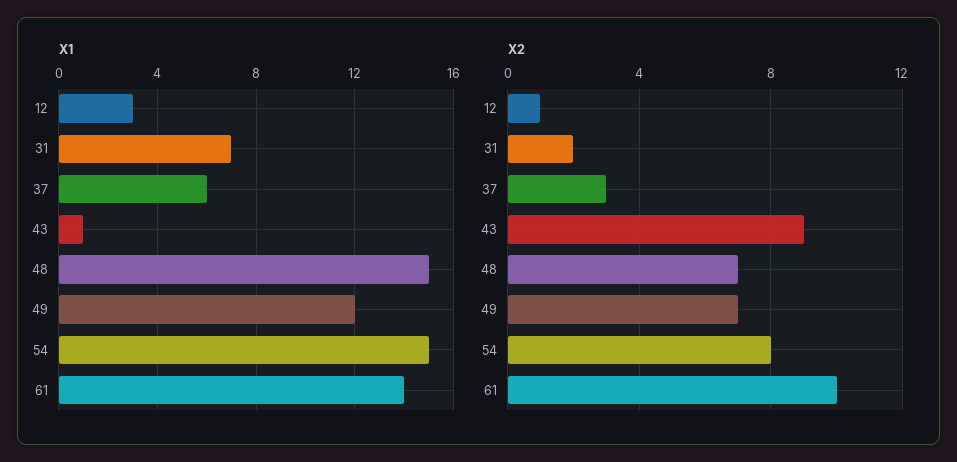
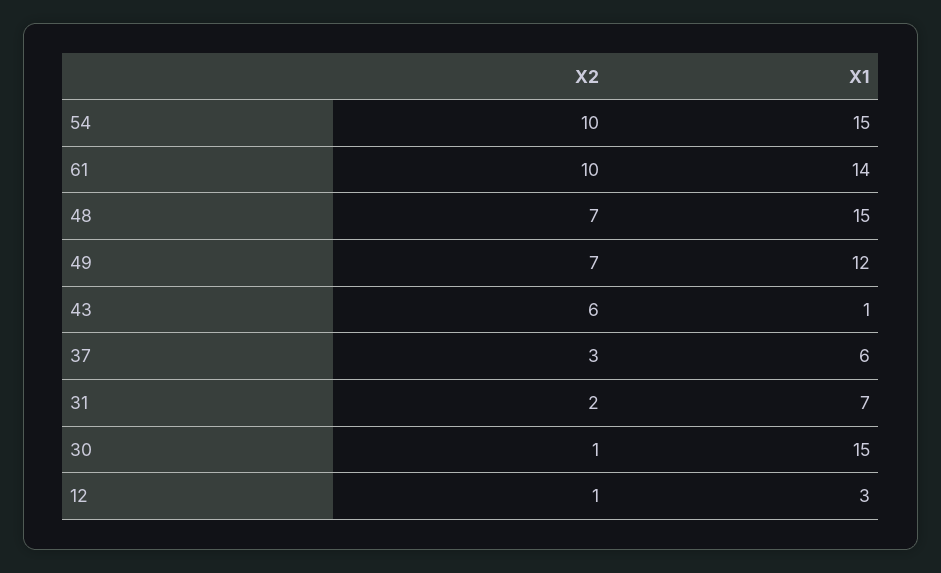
X2, 43: 9 -> 6
X2, 54: 8 -> 10
X2, 30: none -> 1
X1, 30: none -> 15

